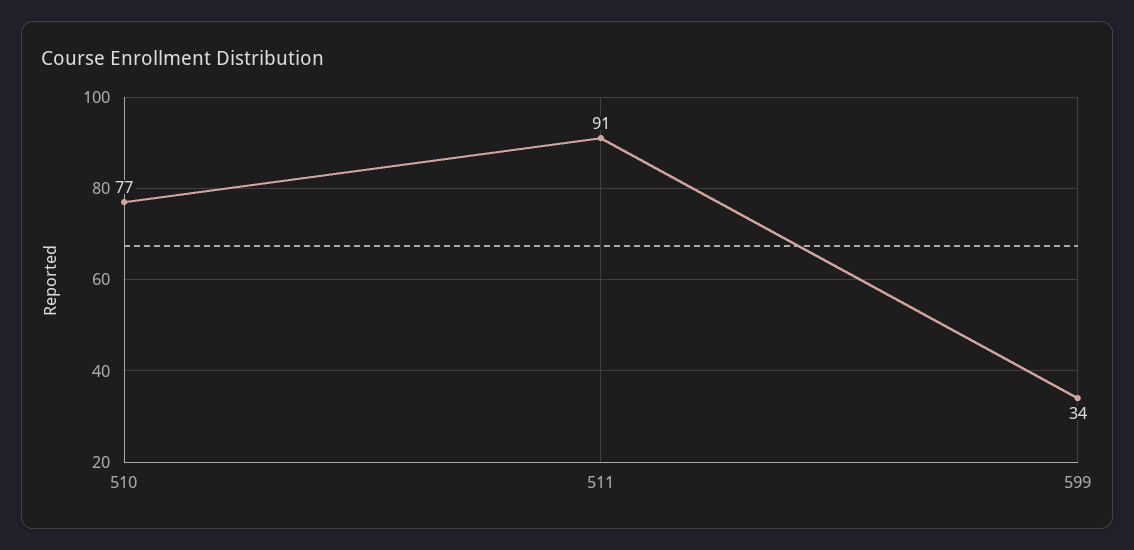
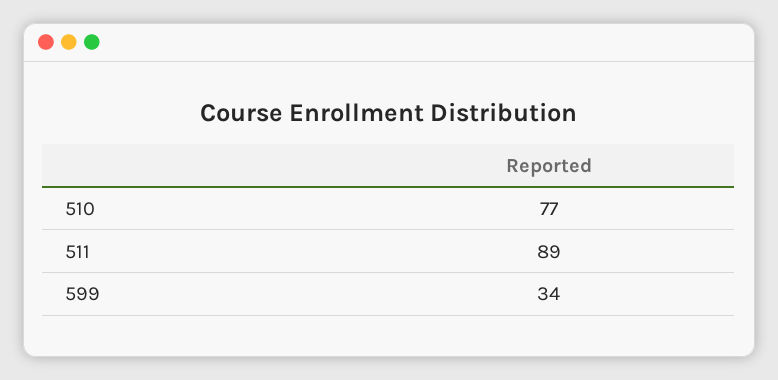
511: 91 -> 89

